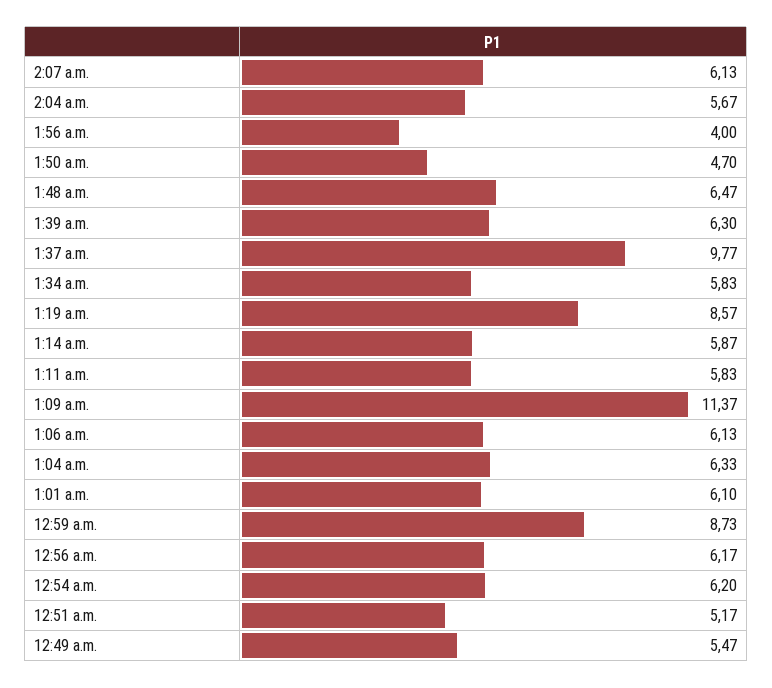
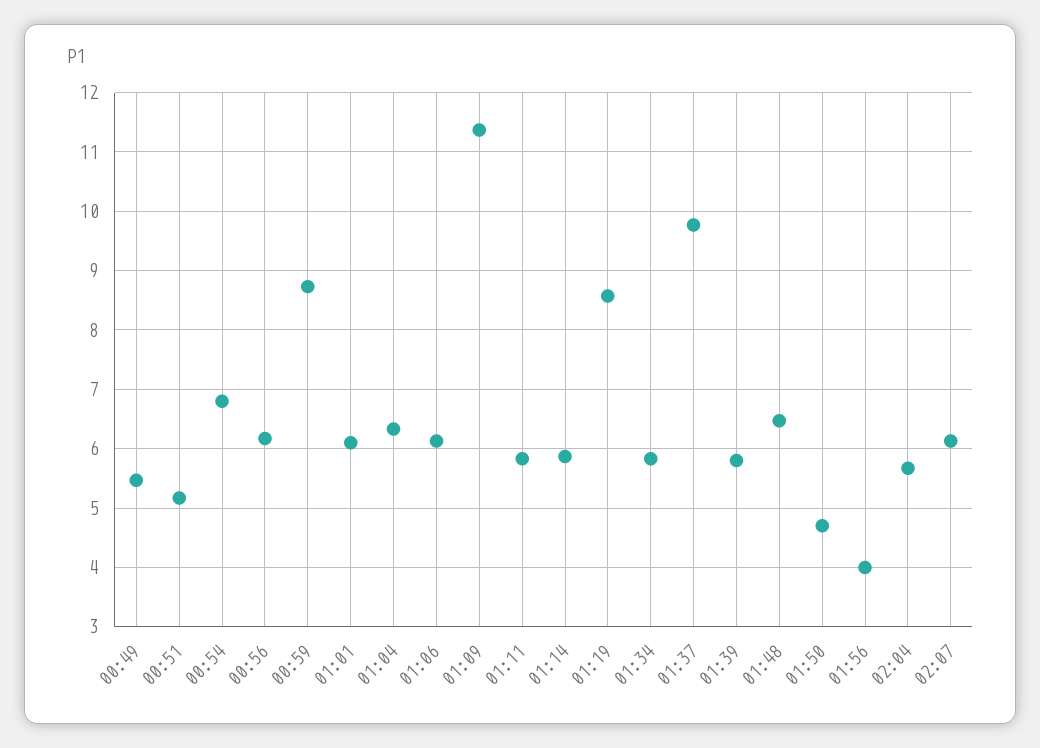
1:39 a.m.: 6.3 -> 5.8
12:54 a.m.: 6.2 -> 6.8

